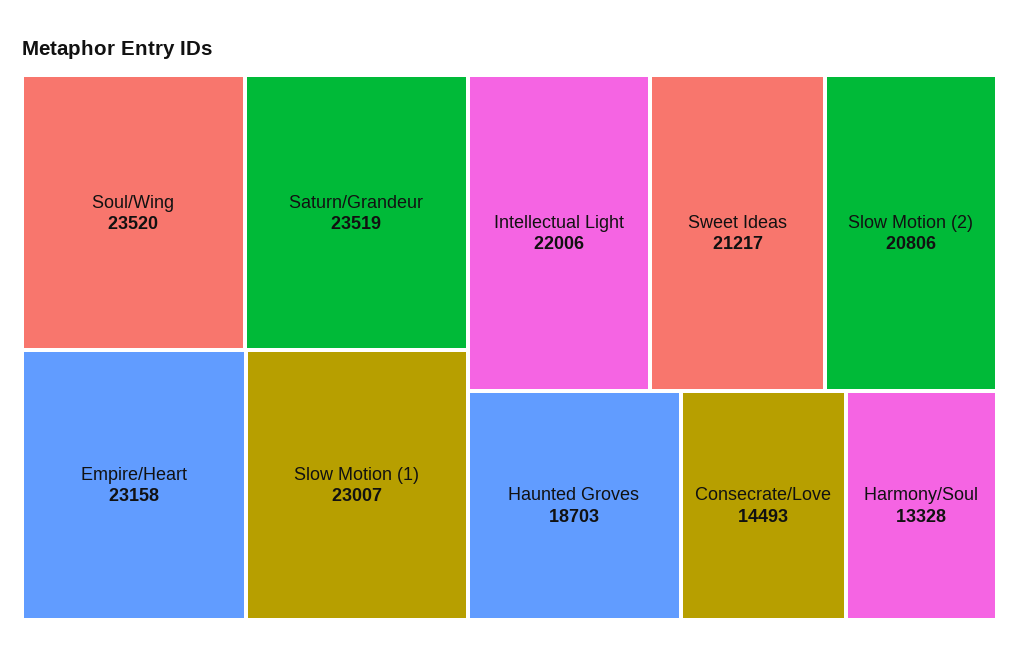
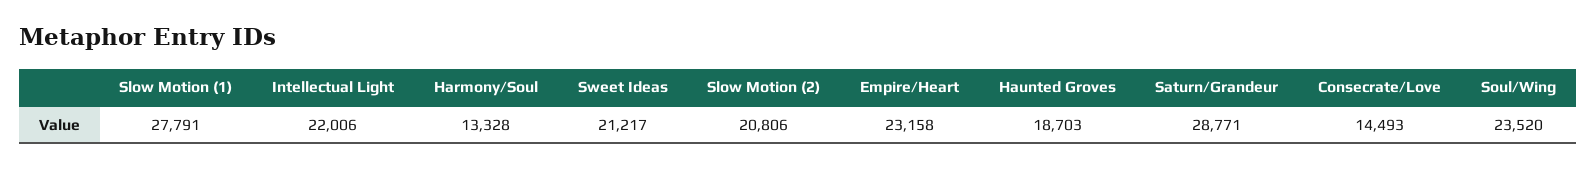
Saturn/Grandeur: 23519 -> 28771
Slow Motion (1): 23007 -> 27791

